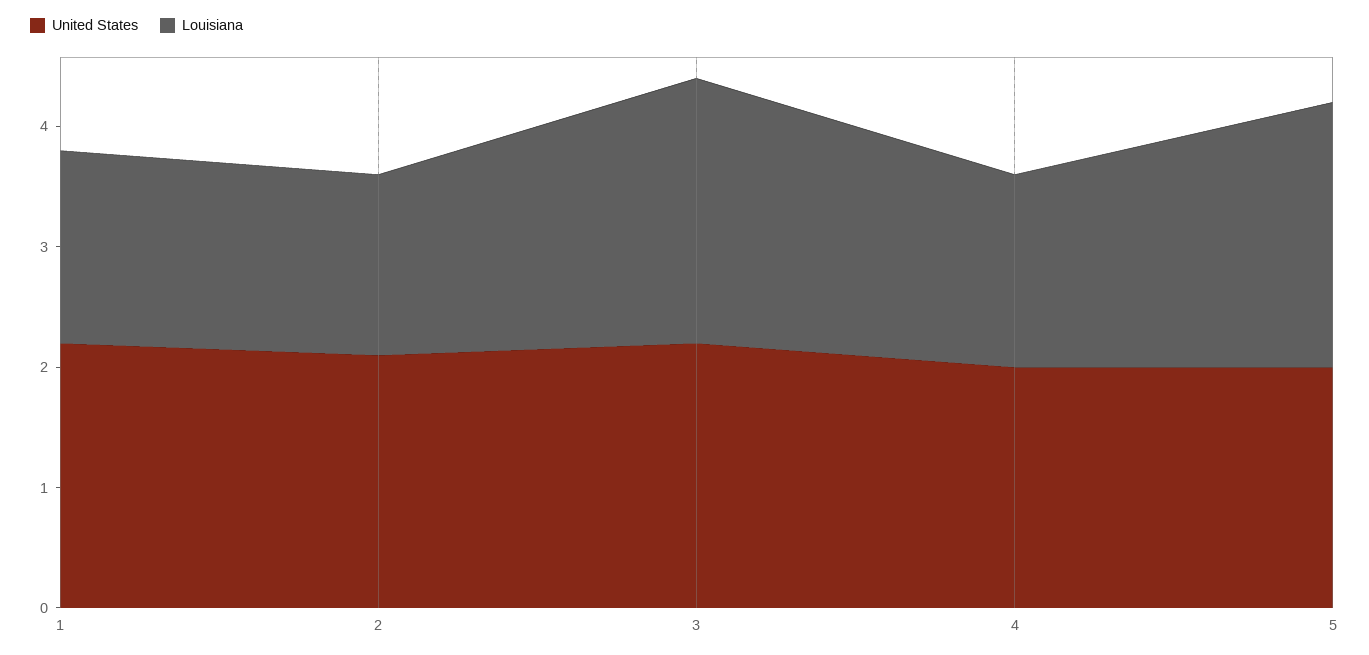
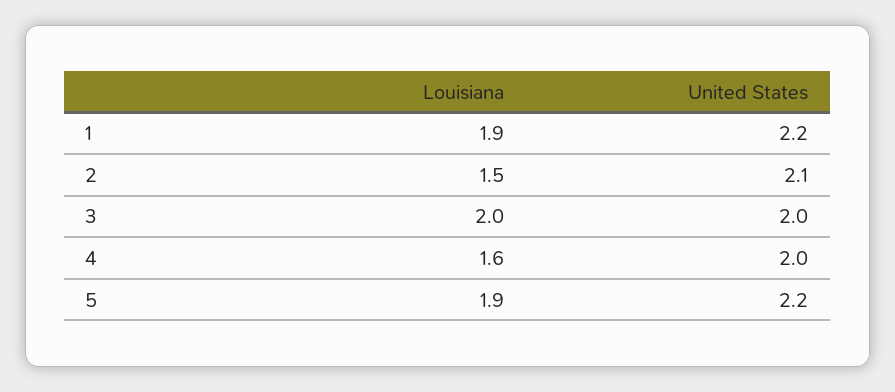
Louisiana, 1: 1.6 -> 1.9
United States, 3: 2.2 -> 2
Louisiana, 3: 2.2 -> 2
United States, 5: 2 -> 2.2
Louisiana, 5: 2.2 -> 1.9

